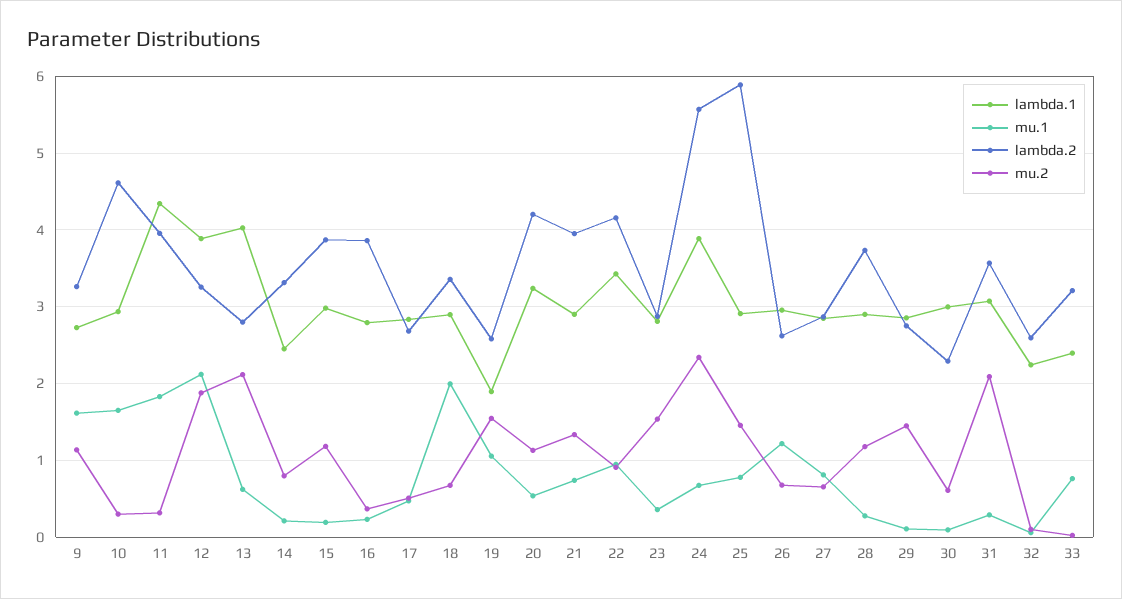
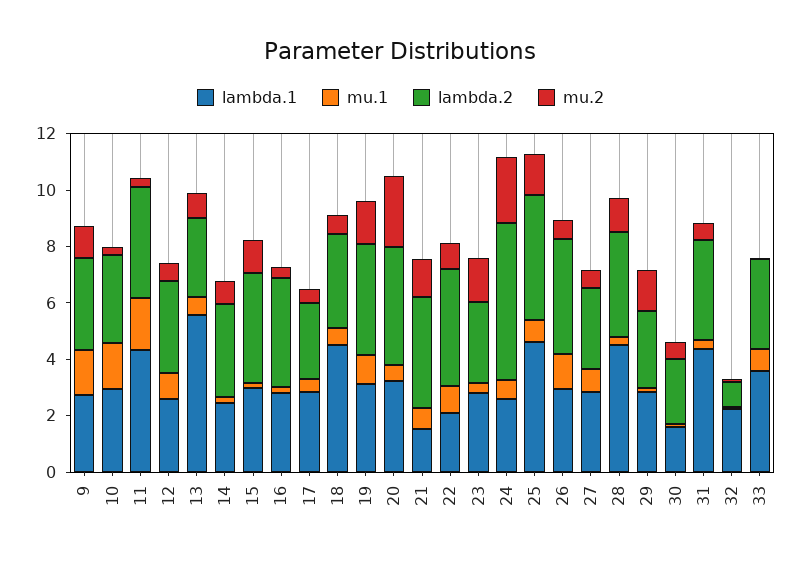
lambda.2, 10: 4.6 -> 3
lambda.1, 12: 3.9 -> 2.5
mu.1, 12: 2.1 -> 1
mu.2, 12: 1.9 -> 0.5
lambda.1, 13: 4 -> 5.5
mu.2, 13: 2.1 -> 1
lambda.1, 18: 2.9 -> 4.5
mu.1, 18: 2 -> 0.5
lambda.1, 19: 1.9 -> 3
lambda.2, 19: 2.6 -> 4
mu.2, 20: 1.1 -> 2.5
lambda.1, 21: 2.9 -> 1.5
lambda.1, 22: 3.4 -> 2
lambda.1, 24: 3.9 -> 2.5
lambda.1, 25: 2.9 -> 4.5
lambda.2, 25: 5.9 -> 4.5
lambda.2, 26: 2.6 -> 4
lambda.1, 28: 2.9 -> 4.5
lambda.1, 30: 3 -> 1.5
lambda.1, 31: 3.1 -> 4.5
mu.2, 31: 2.1 -> 0.5
lambda.2, 32: 2.6 -> 1
lambda.1, 33: 2.4 -> 3.5

